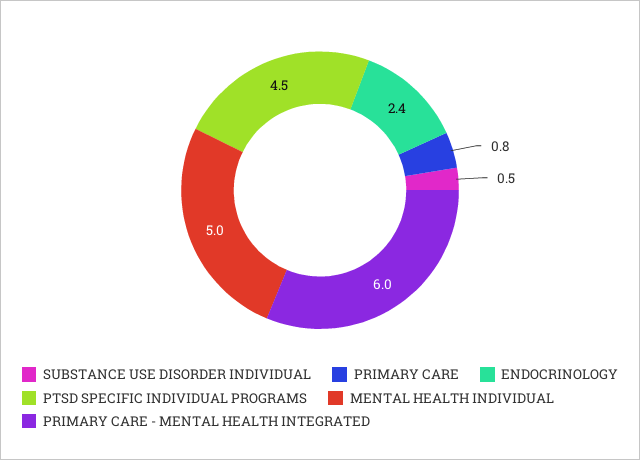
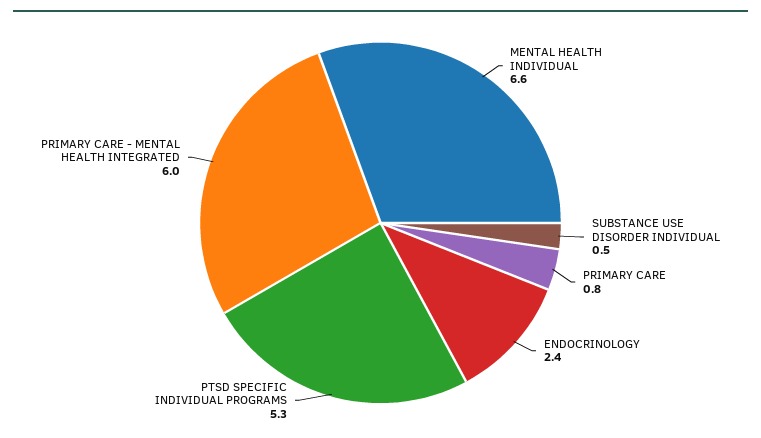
PTSD SPECIFIC INDIVIDUAL PROGRAMS: 4.5 -> 5.3
MENTAL HEALTH INDIVIDUAL: 5 -> 6.6

